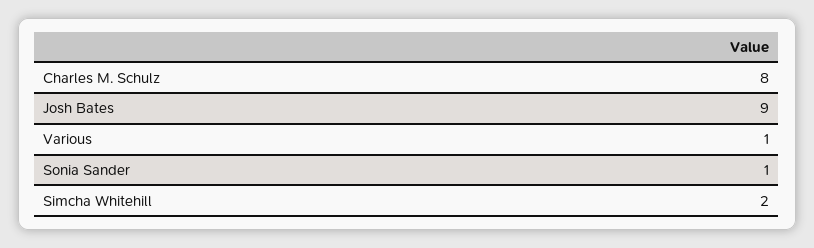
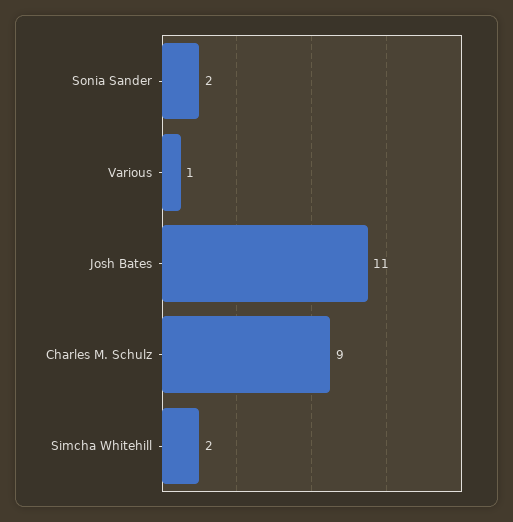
Charles M. Schulz: 8 -> 9
Josh Bates: 9 -> 11
Sonia Sander: 1 -> 2

